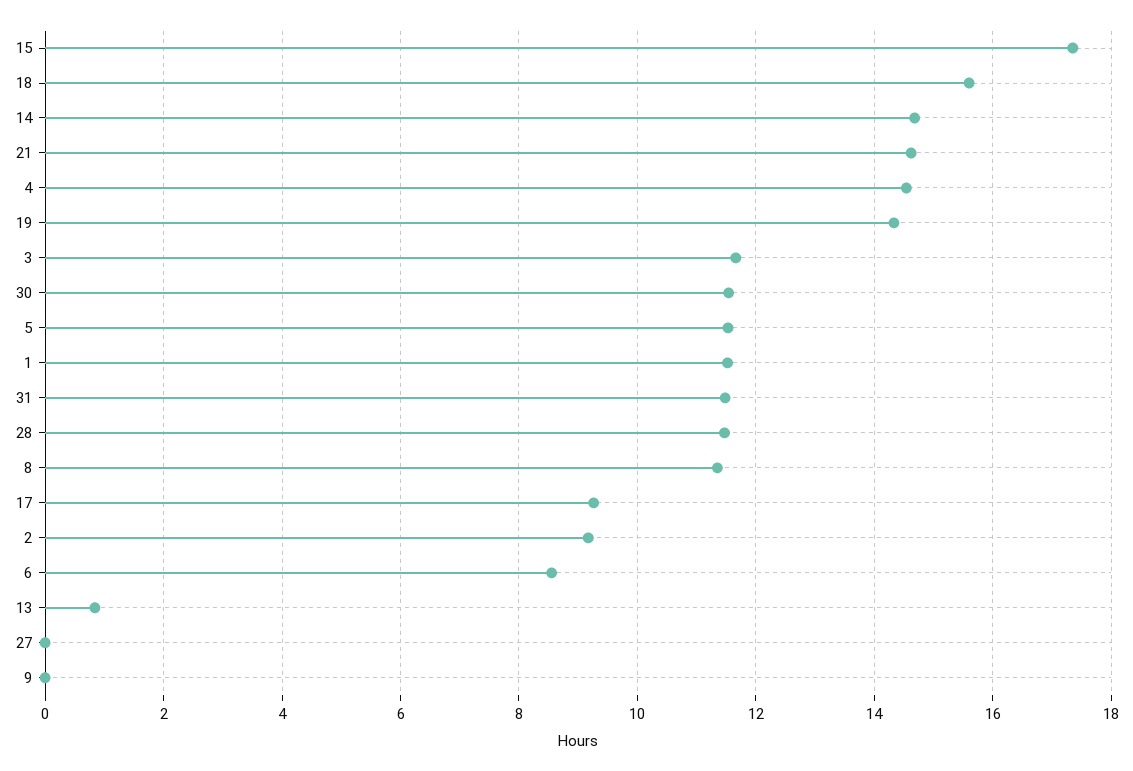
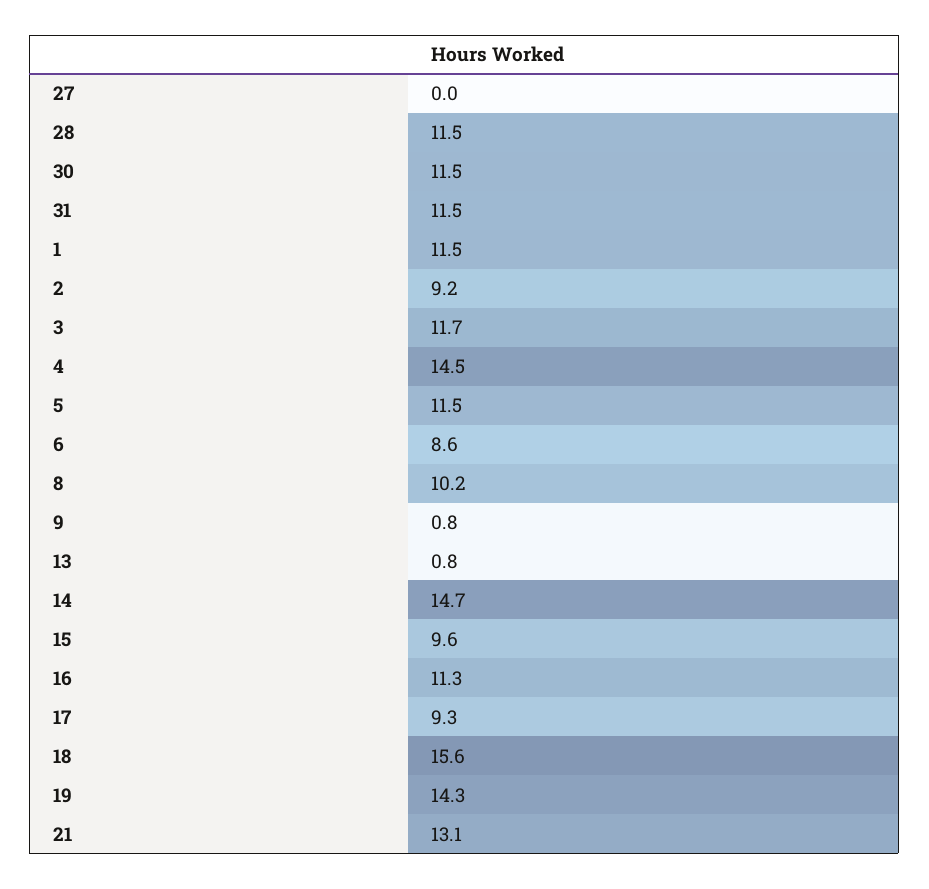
15: 17.4 -> 9.6
21: 14.6 -> 13.1
8: 11.4 -> 10.2
9: 0 -> 0.8
16: none -> 11.3

